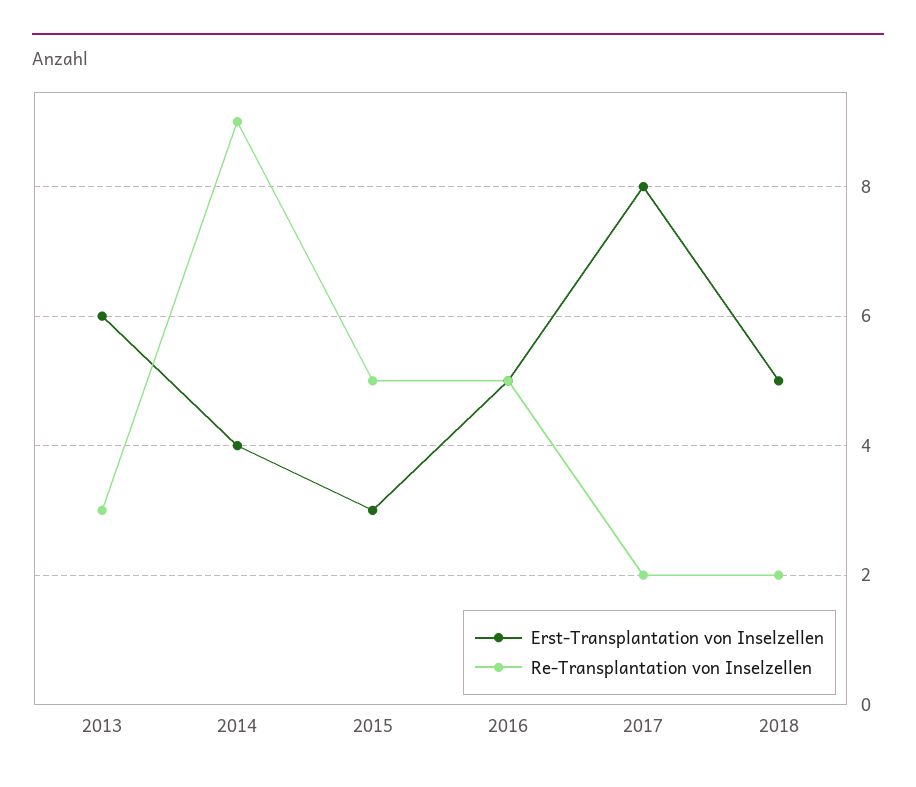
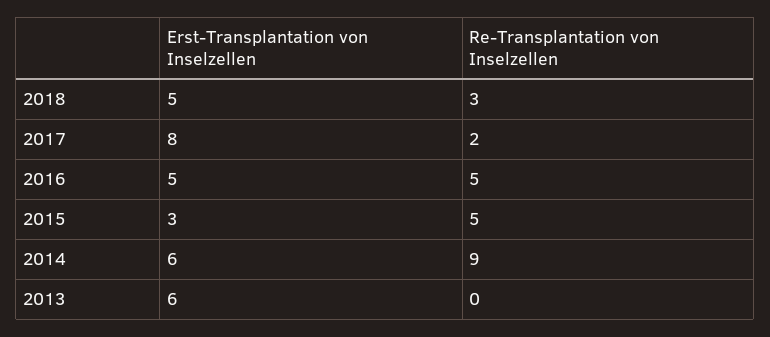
Re-Transplantation von Inselzellen, 2013: 3 -> 0
Erst-Transplantation von Inselzellen, 2014: 4 -> 6
Re-Transplantation von Inselzellen, 2018: 2 -> 3

